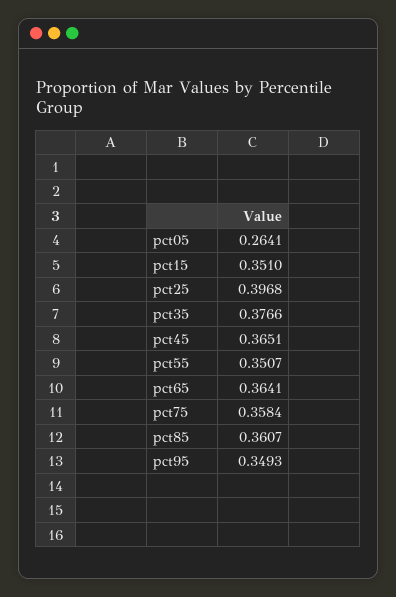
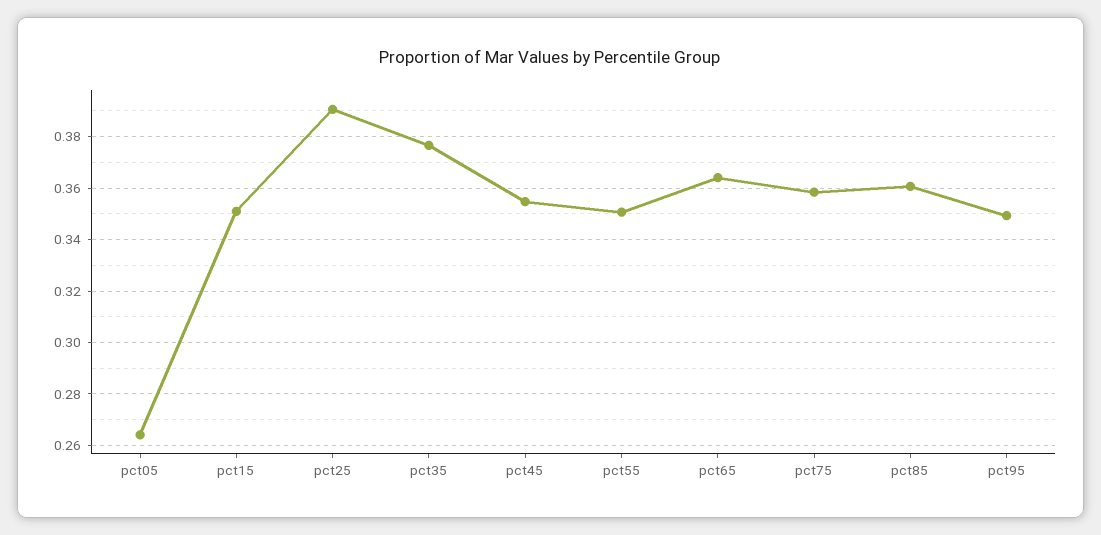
pct25: 0.3968 -> 0.39
pct45: 0.3651 -> 0.355

